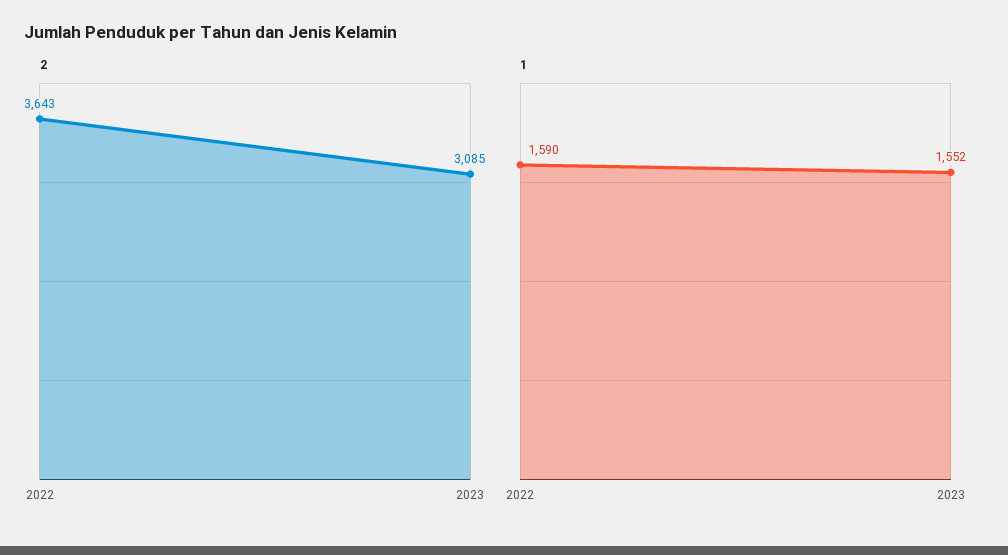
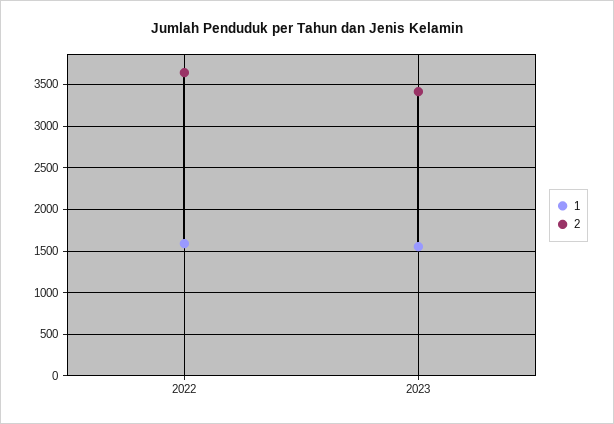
2, 2023: 3085 -> 3400

